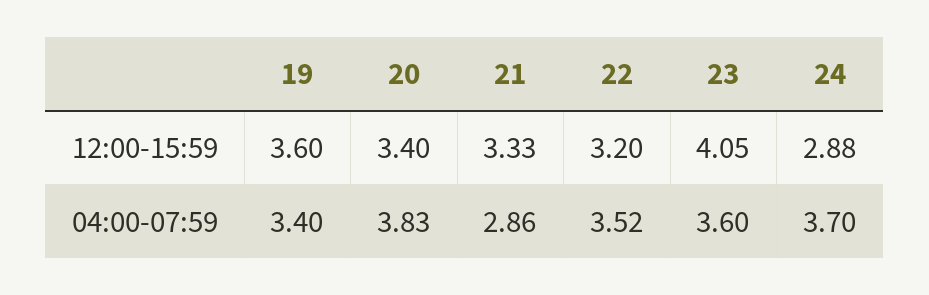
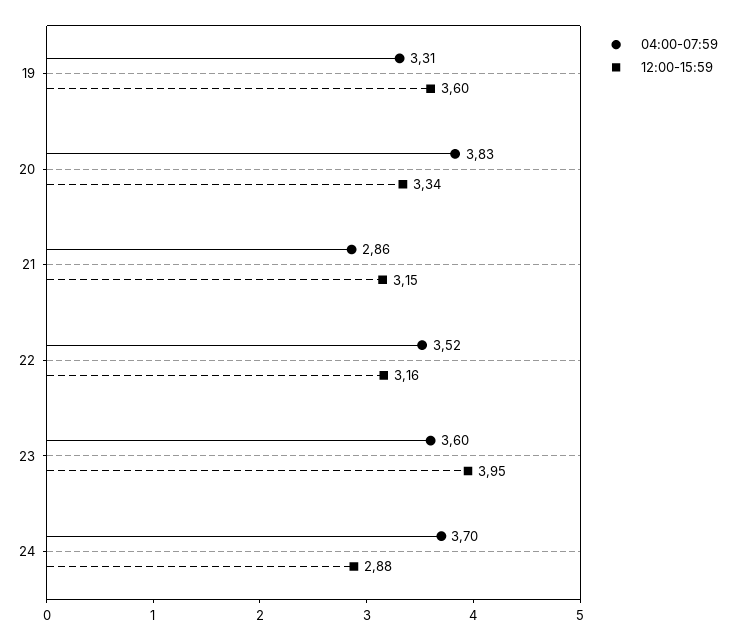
12:00-15:59, 20: 3.4 -> 3.34
12:00-15:59, 21: 3.33 -> 3.15
12:00-15:59, 22: 3.2 -> 3.16
12:00-15:59, 23: 4.05 -> 3.95
04:00-07:59, 19: 3.4 -> 3.31

